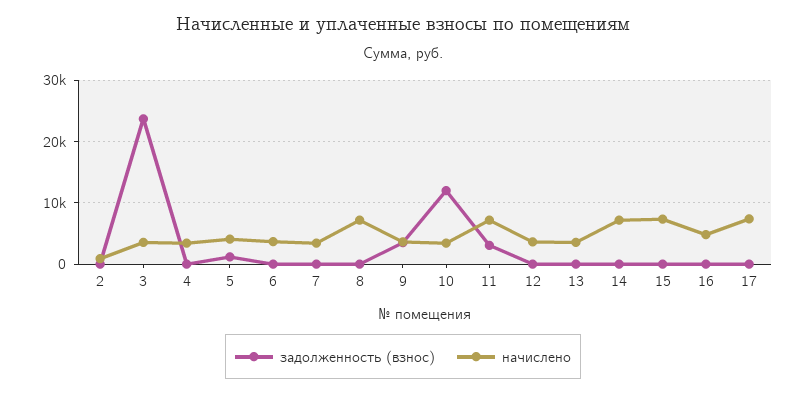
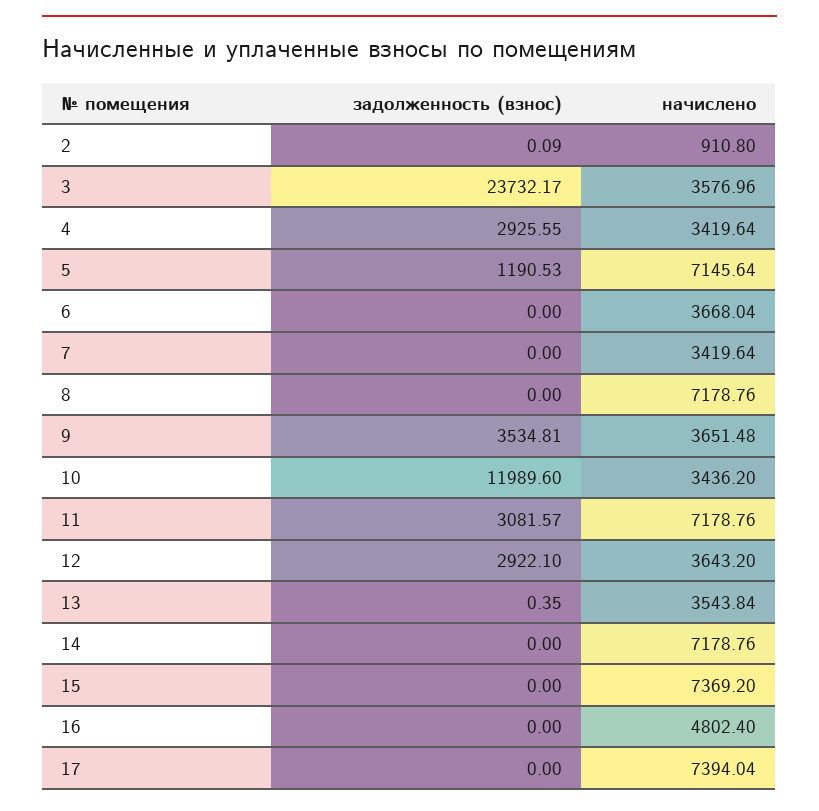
задолженность (взнос), 4: 0 -> 2925.55
начислено, 5: 4000 -> 7145.64
задолженность (взнос), 12: 0 -> 2922.1

